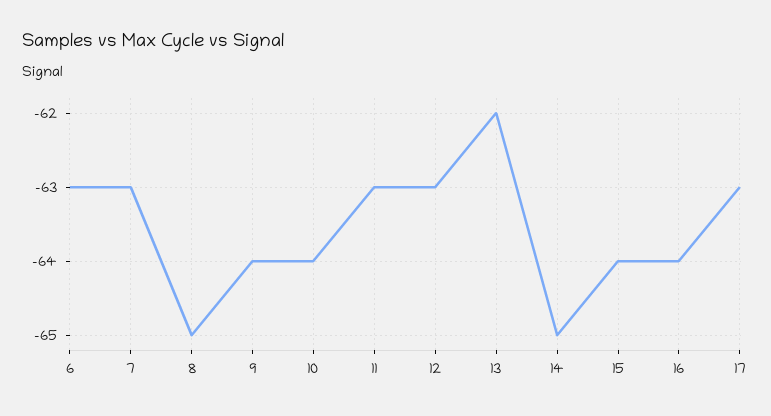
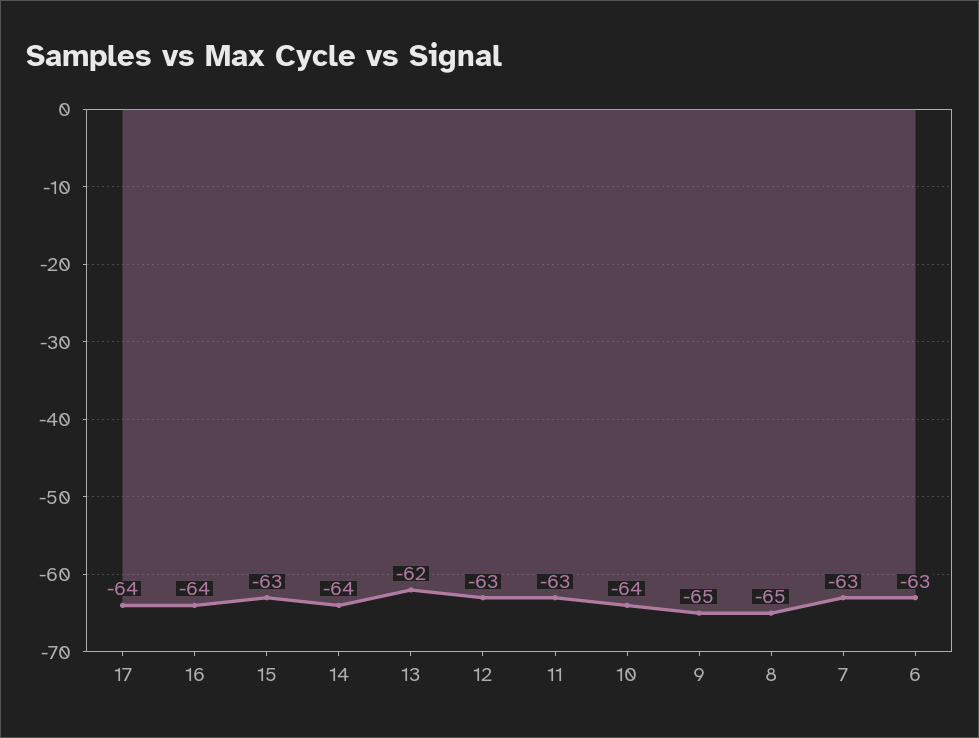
9: -64 -> -65
14: -65 -> -64
15: -64 -> -63
17: -63 -> -64

